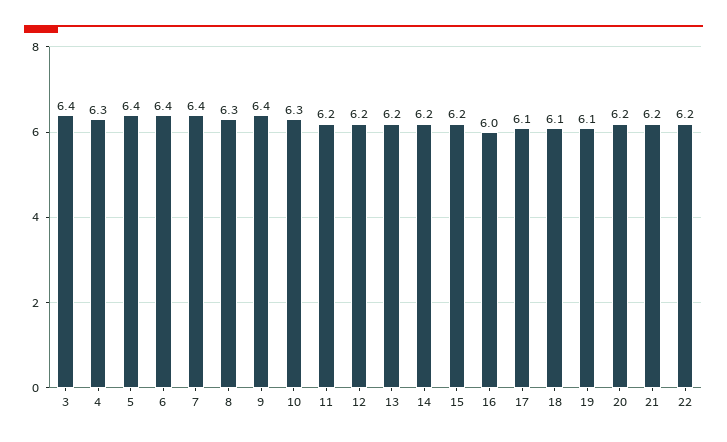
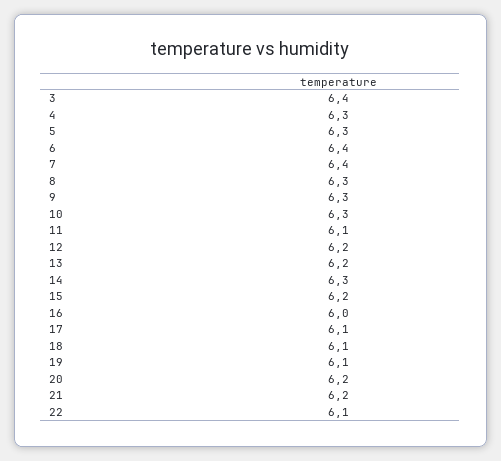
5: 6.4 -> 6.3
9: 6.4 -> 6.3
11: 6.2 -> 6.1
14: 6.2 -> 6.3
22: 6.2 -> 6.1

